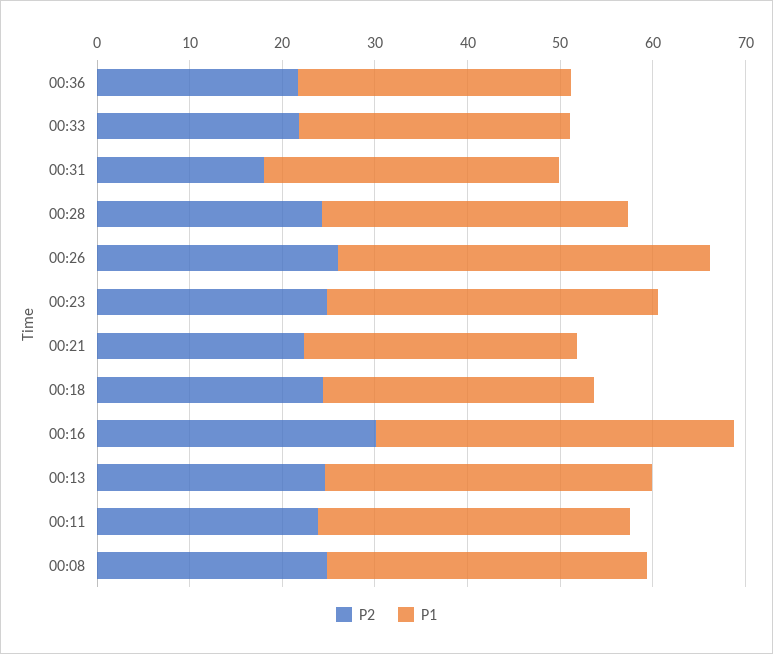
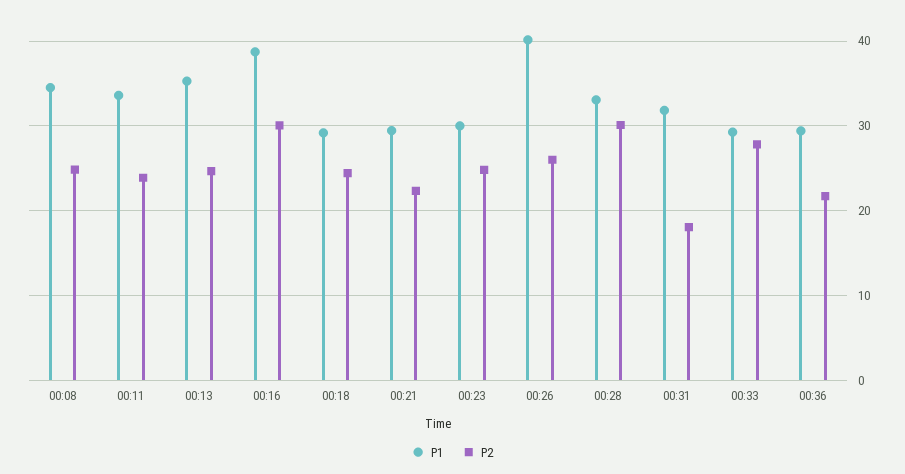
P2, 00:33: 22 -> 28
P2, 00:28: 24 -> 30
P1, 00:23: 36 -> 30

